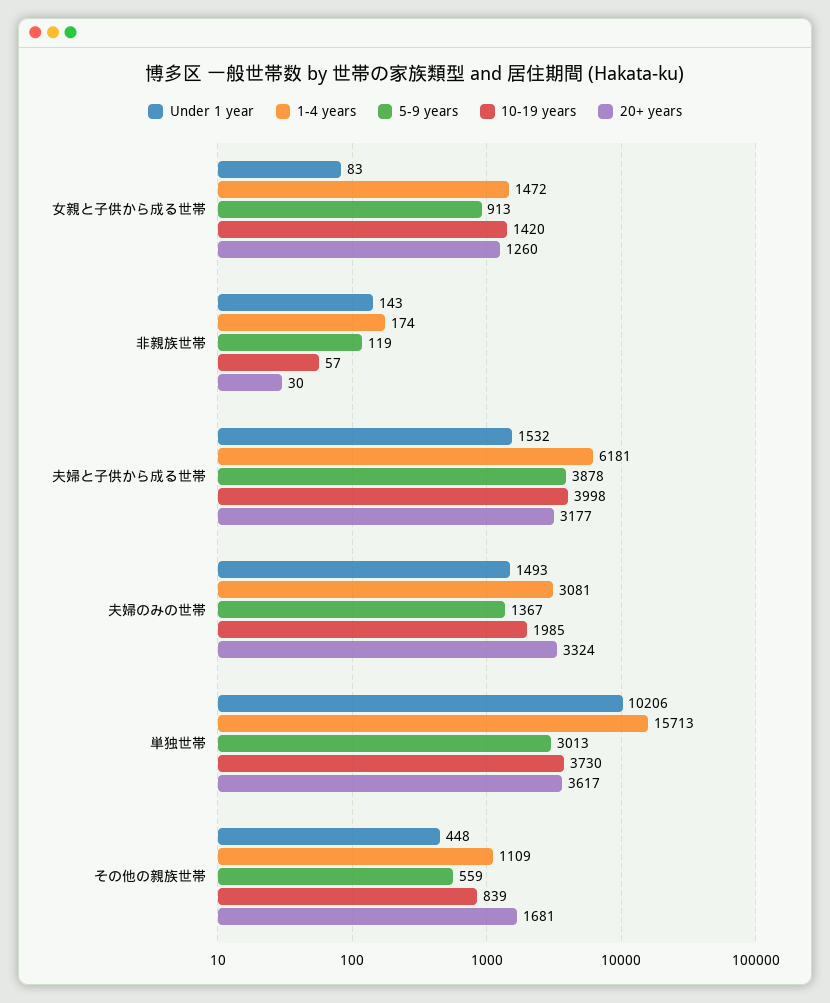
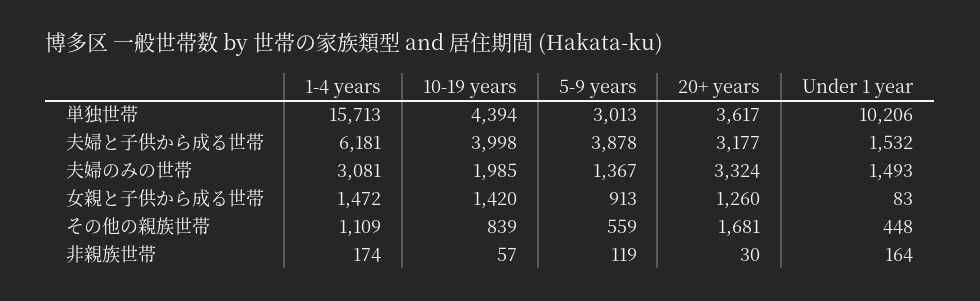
Under 1 year, 非親族世帯: 143 -> 164
10-19 years, 単独世帯: 3730 -> 4394

